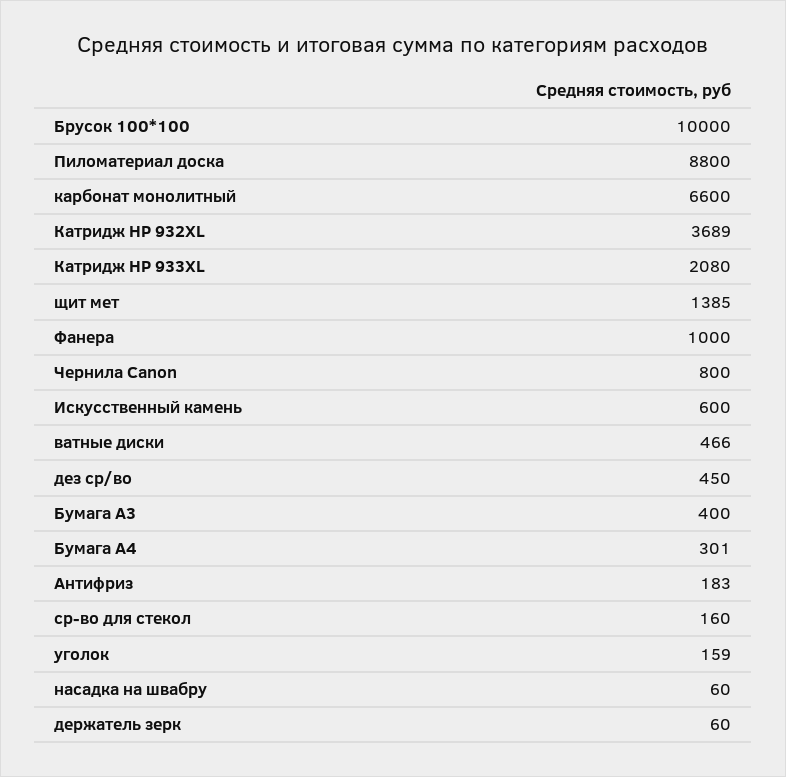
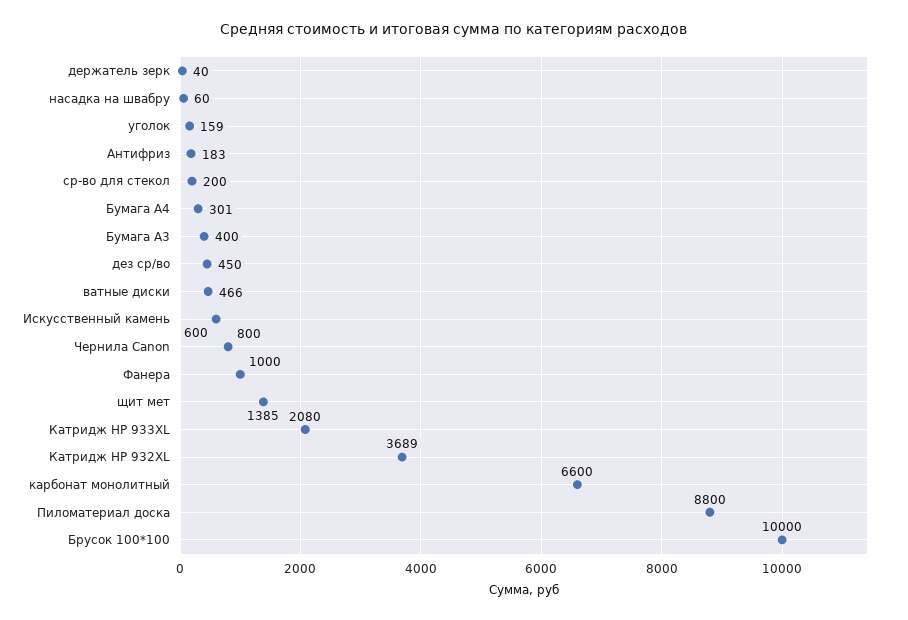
ср-во для стекол: 160 -> 200
держатель зерк: 60 -> 40

